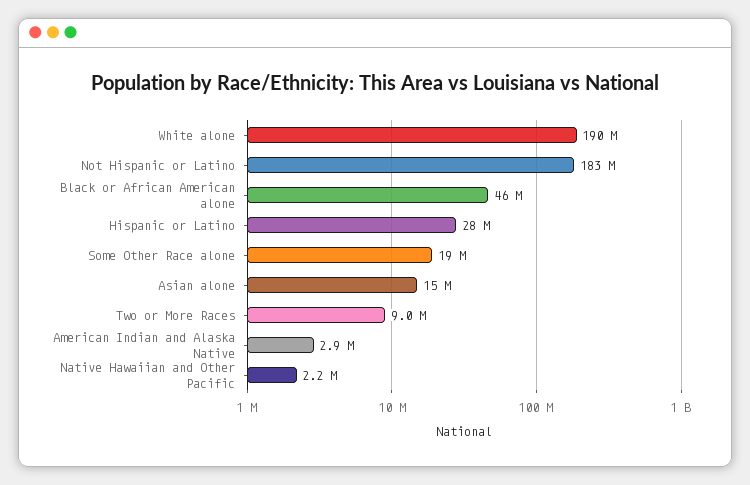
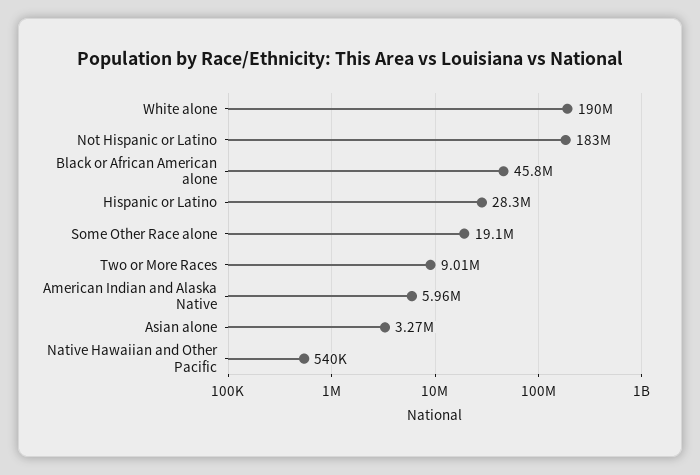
Asian alone: 15000000 -> 3270000
American Indian and Alaska Native: 2900000 -> 5960000
Native Hawaiian and Other Pacific: 2200000 -> 540000

